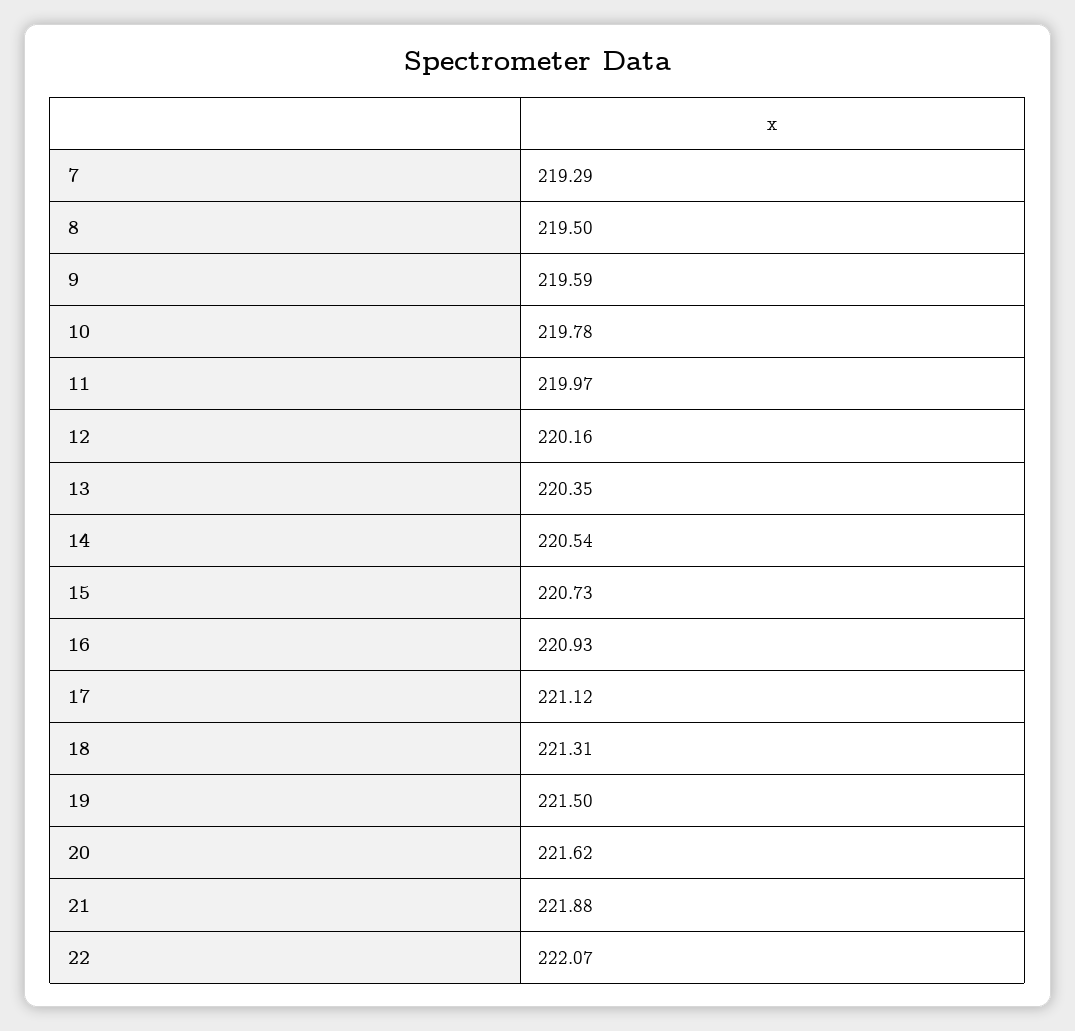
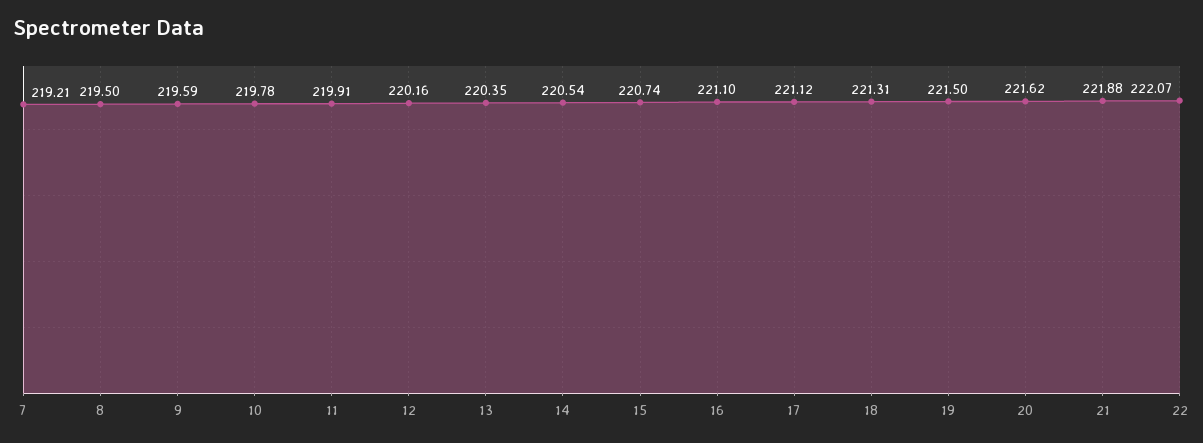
7: 219.29 -> 219.21
11: 219.97 -> 219.91
15: 220.73 -> 220.74
16: 220.93 -> 221.1

